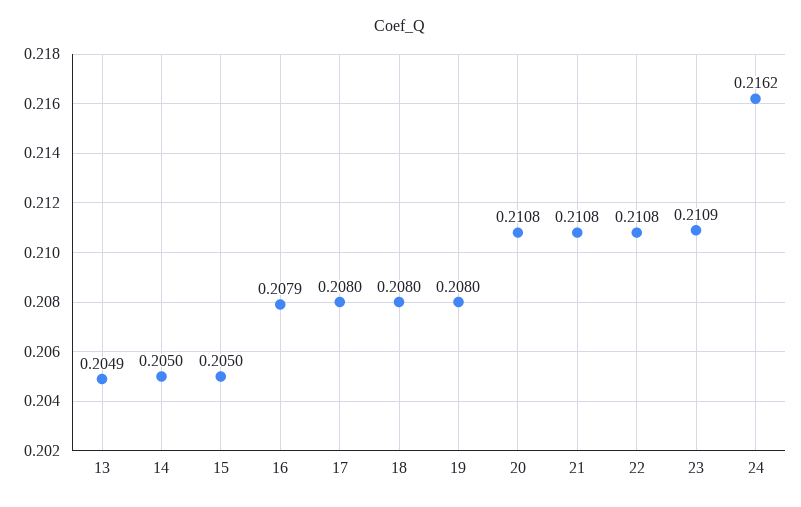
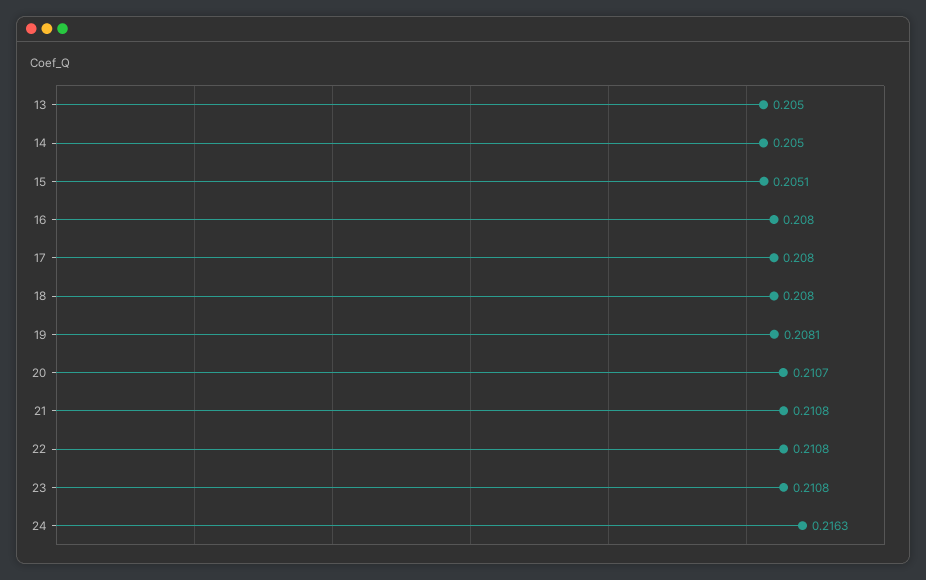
13: 0.2049 -> 0.205
15: 0.205 -> 0.2051
16: 0.2079 -> 0.208
19: 0.208 -> 0.2081
20: 0.2108 -> 0.2107
23: 0.2109 -> 0.2108
24: 0.2162 -> 0.2163

